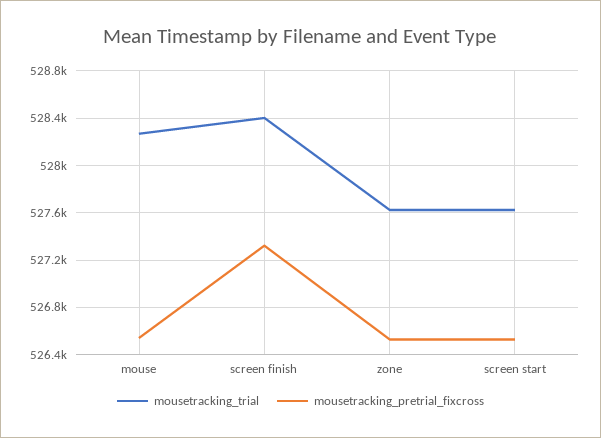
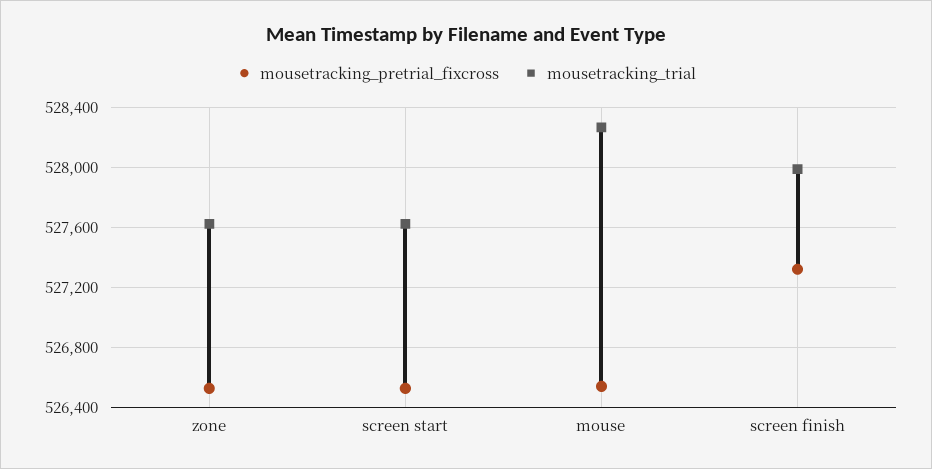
mousetracking_trial, screen finish: 528400 -> 528000

